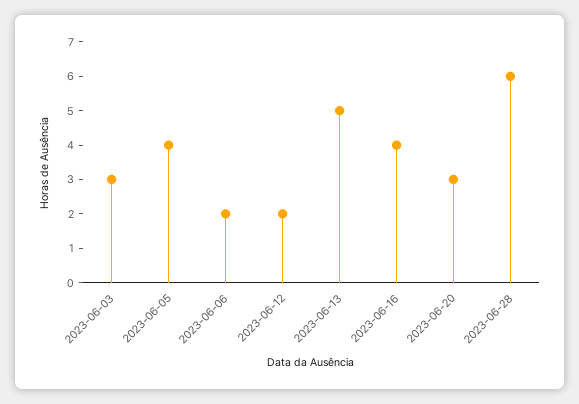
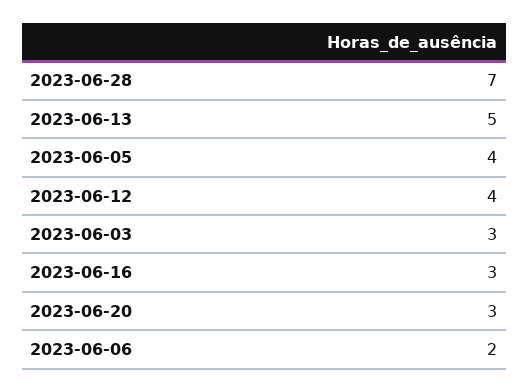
2023-06-12: 2 -> 4
2023-06-16: 4 -> 3
2023-06-28: 6 -> 7

